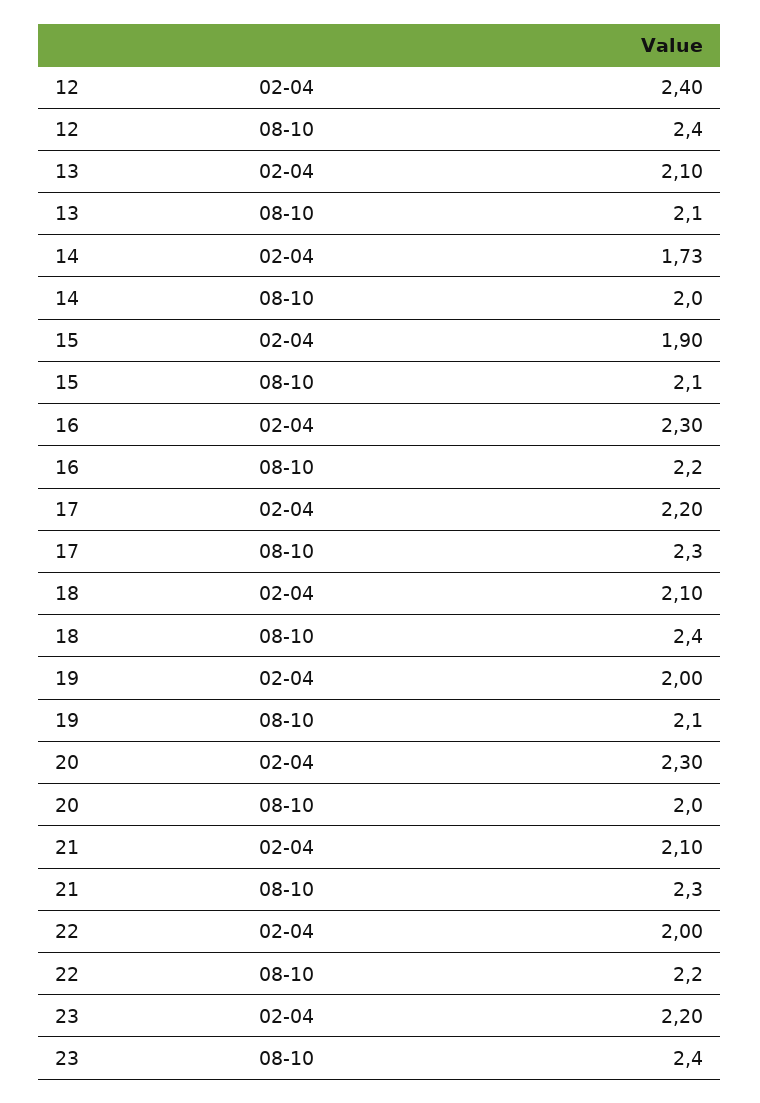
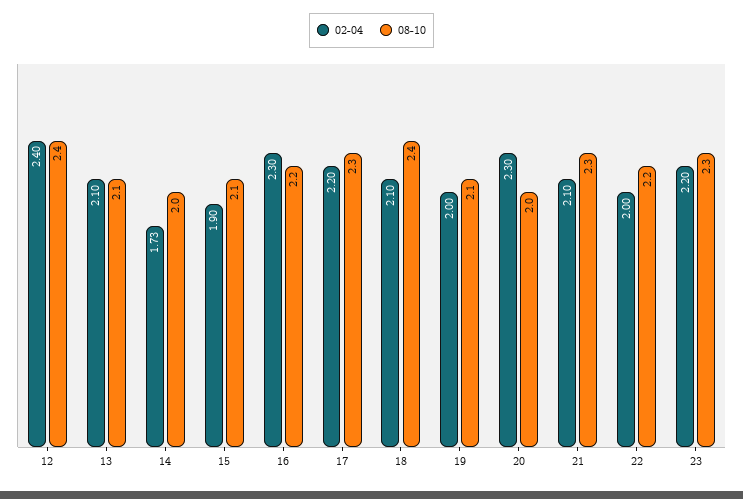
08-10, 23: 2.4 -> 2.3

